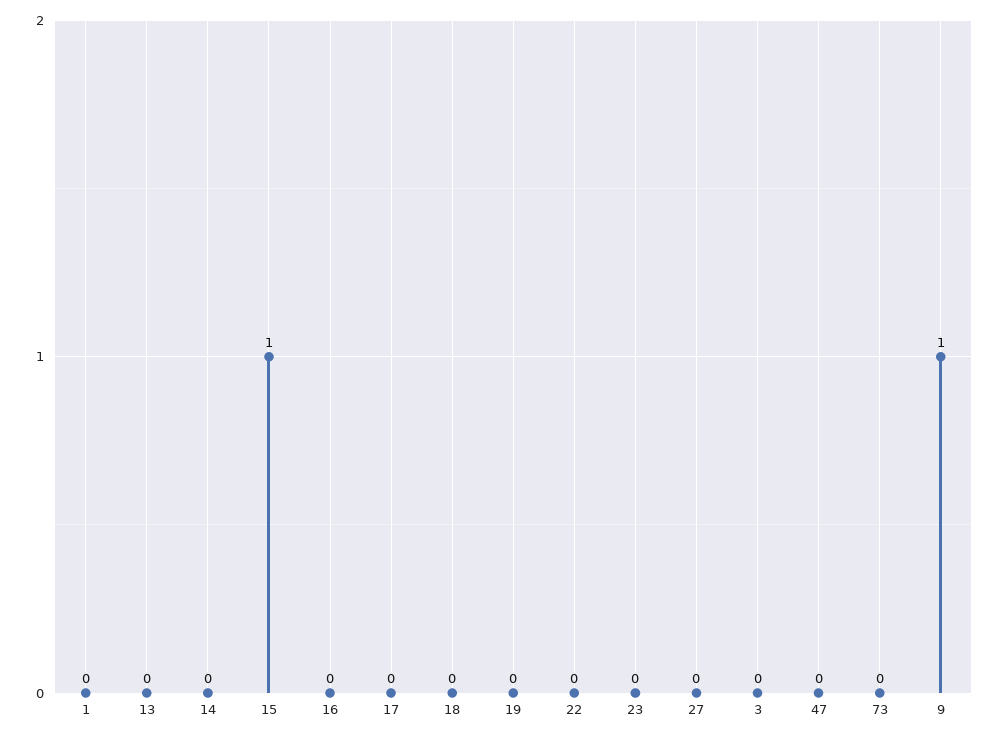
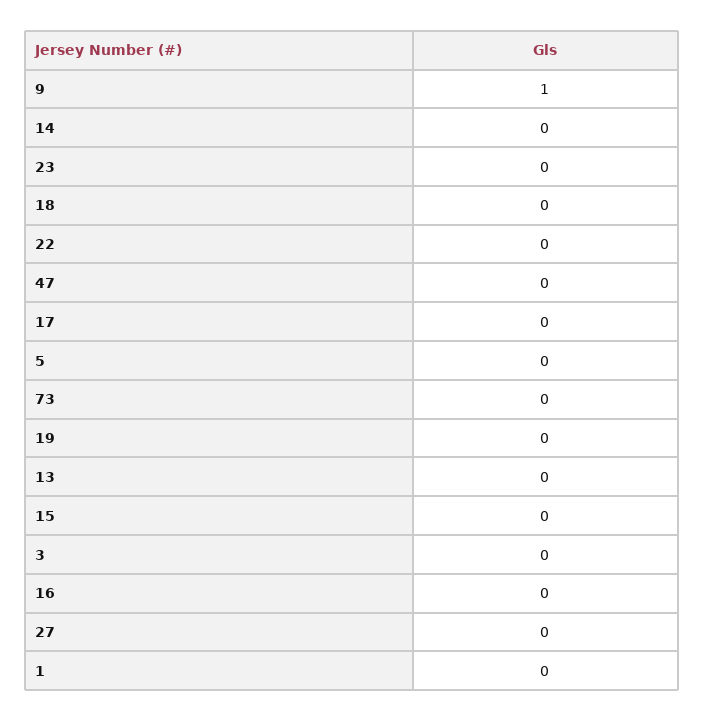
15: 1 -> 0
5: none -> 0

